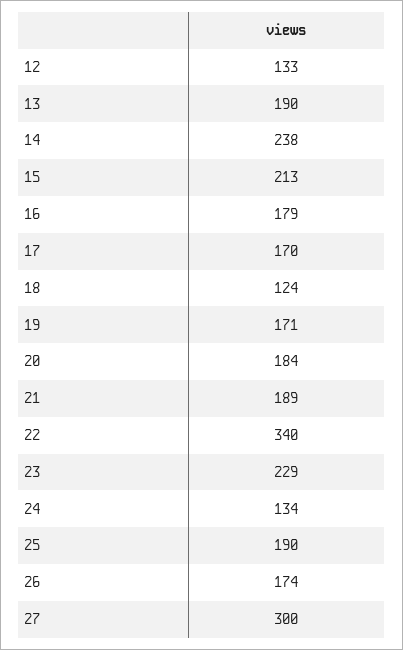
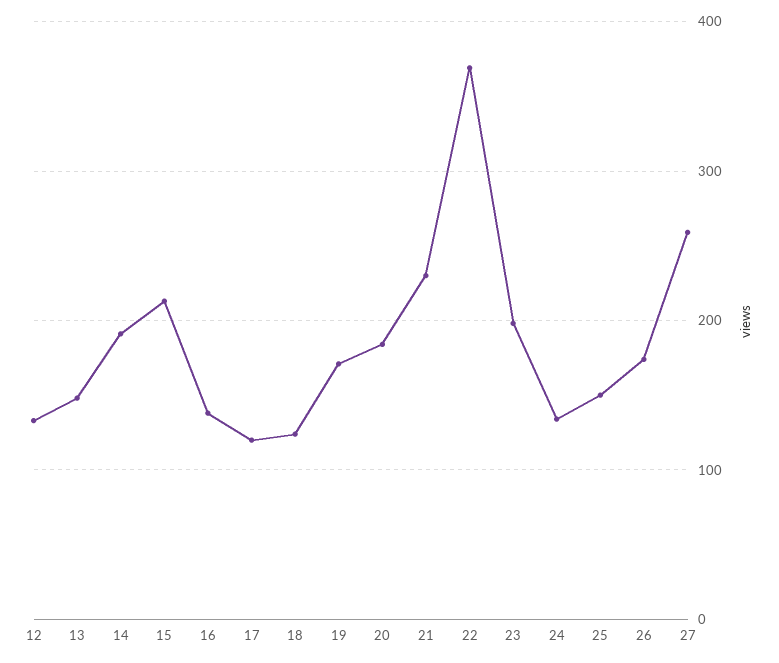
13: 190 -> 150
14: 238 -> 190
16: 179 -> 140
17: 170 -> 120
21: 189 -> 230
22: 340 -> 370
23: 229 -> 200
25: 190 -> 150
27: 300 -> 260

